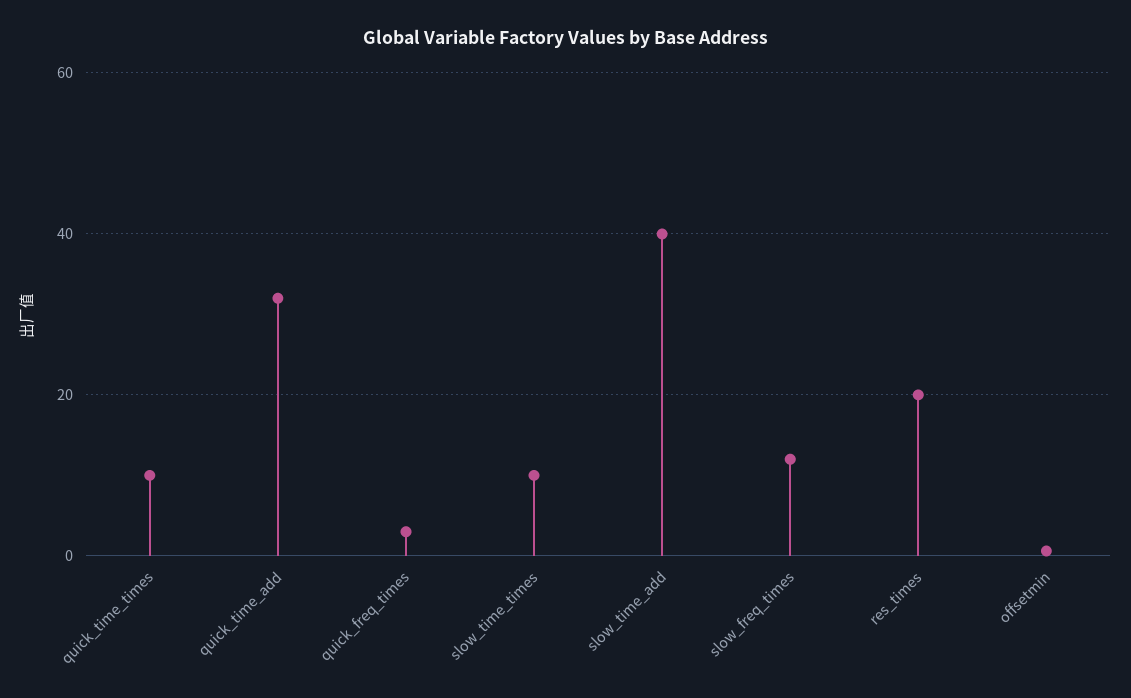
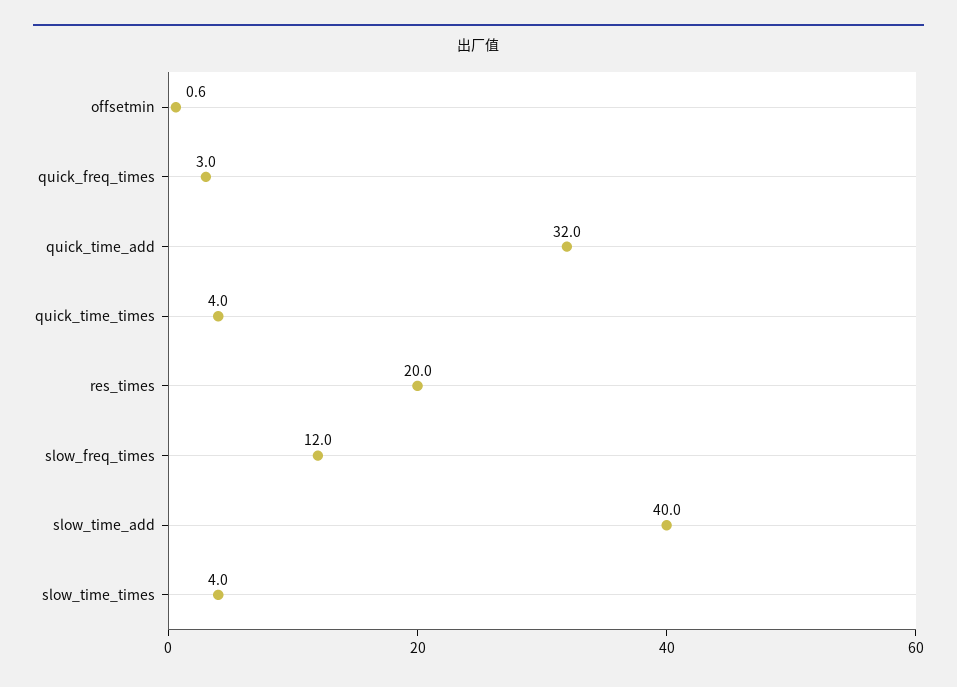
quick_time_times: 10 -> 4
slow_time_times: 10 -> 4

